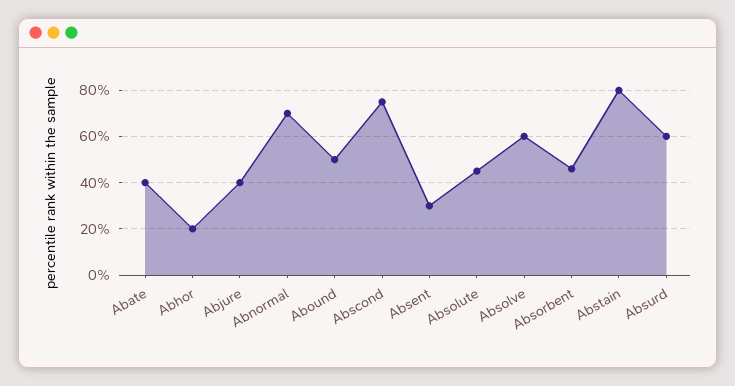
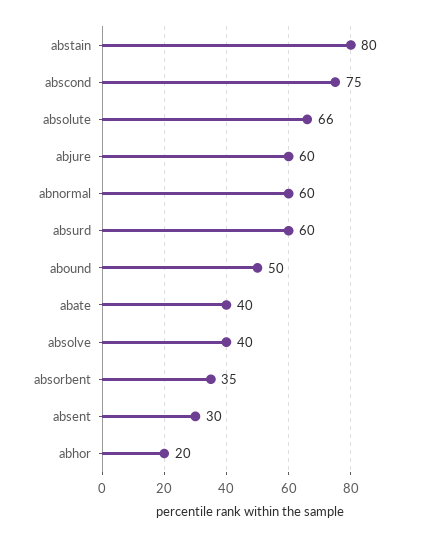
Abjure: 40 -> 60
Abnormal: 70 -> 60
Absolute: 45 -> 66
Absolve: 60 -> 40
Absorbent: 45 -> 35

